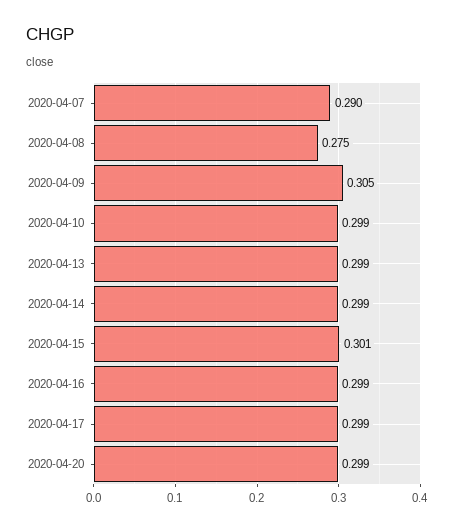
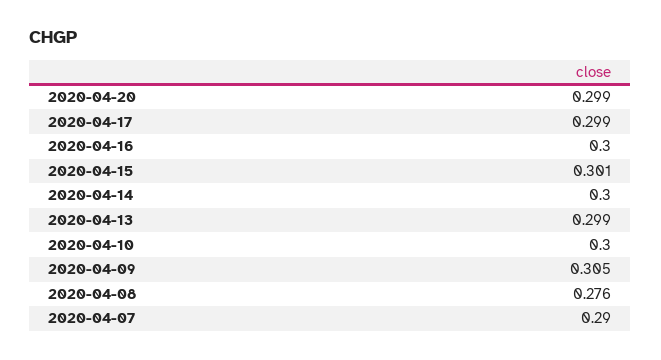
2020-04-08: 0.275 -> 0.276
2020-04-10: 0.299 -> 0.3
2020-04-14: 0.299 -> 0.3
2020-04-16: 0.299 -> 0.3

